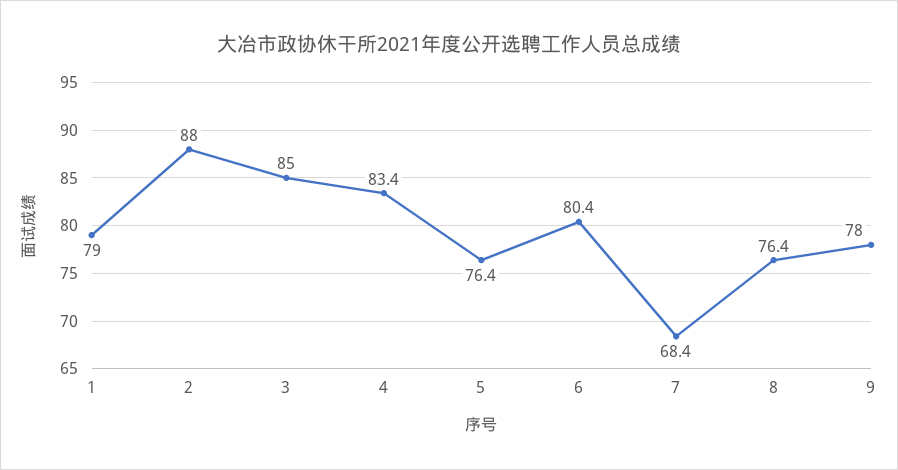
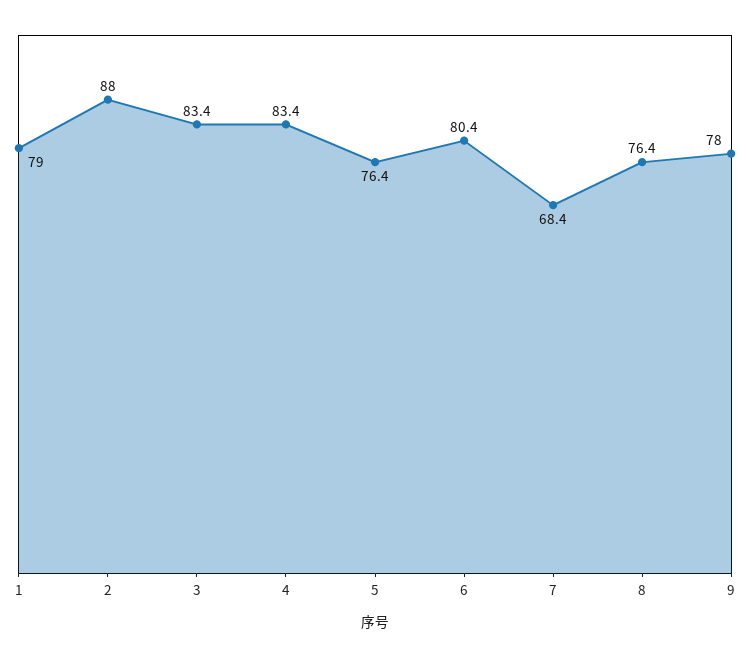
3: 85 -> 83.4

